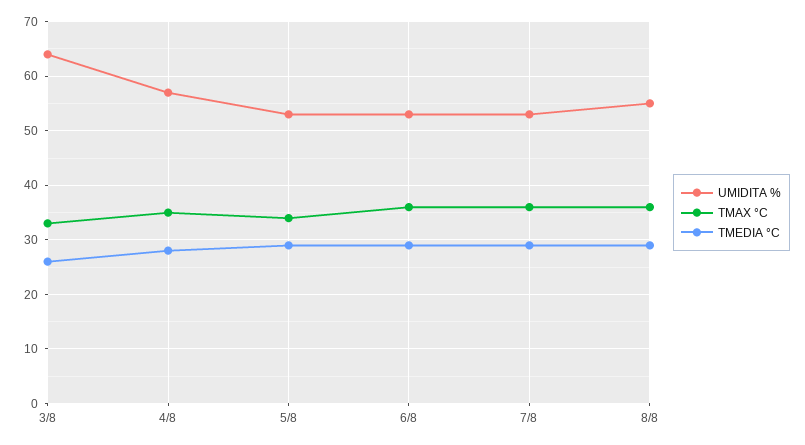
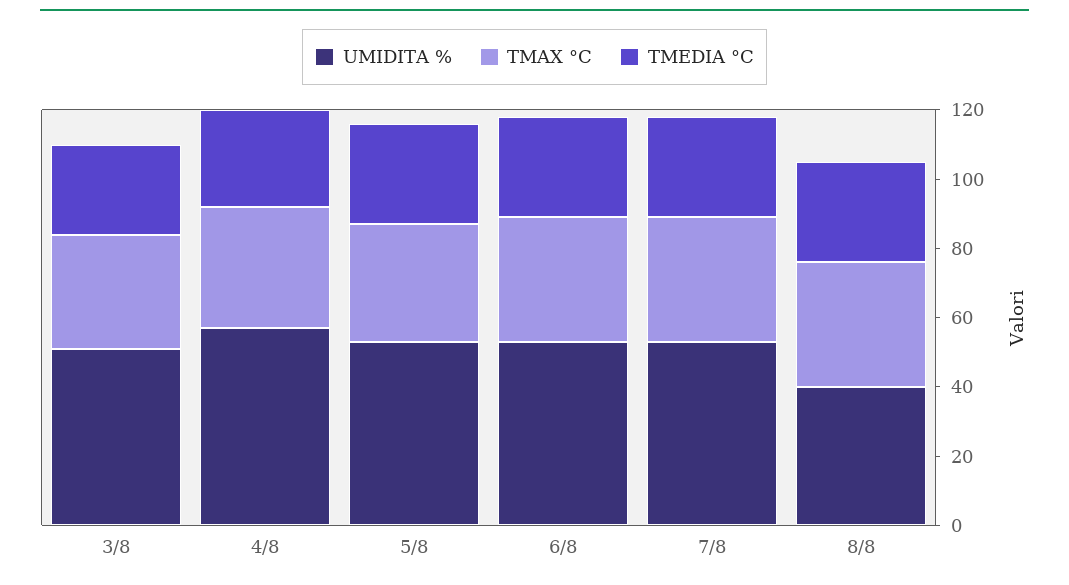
UMIDITA %, 3/8: 65 -> 50
UMIDITA %, 8/8: 55 -> 40

